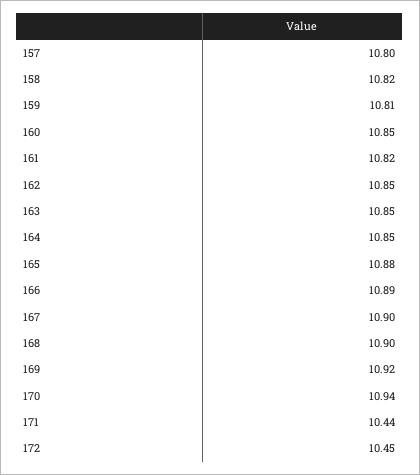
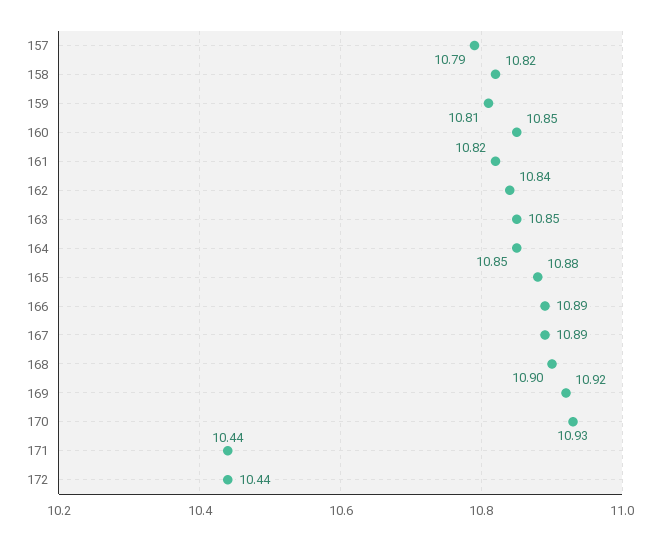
157: 10.8 -> 10.79
162: 10.85 -> 10.84
167: 10.9 -> 10.89
170: 10.94 -> 10.93
172: 10.45 -> 10.44

